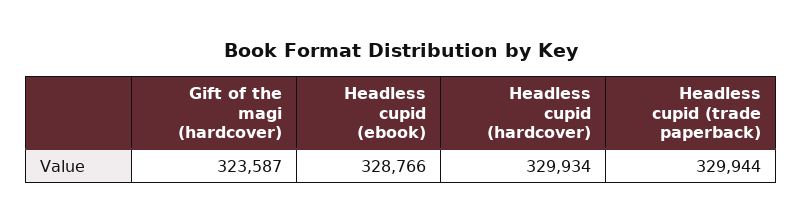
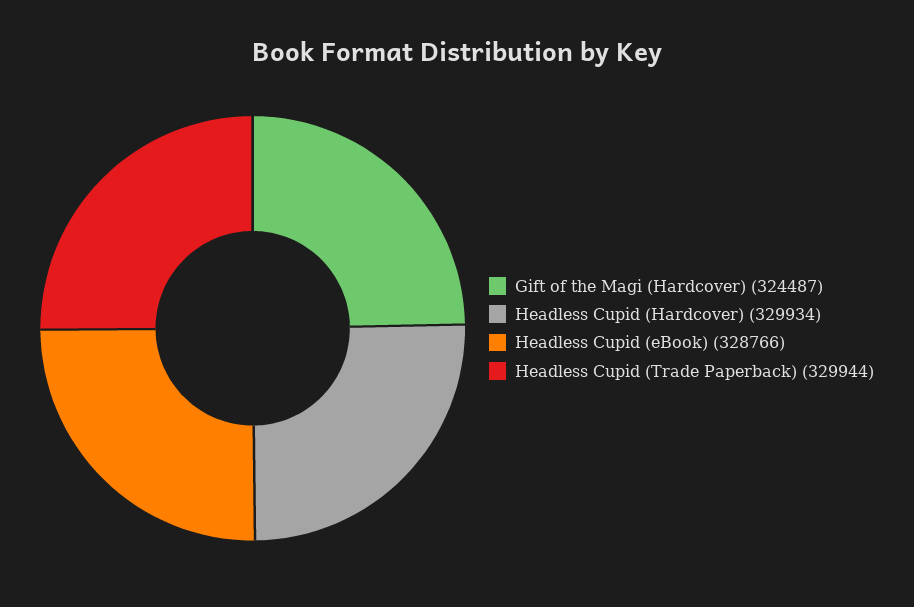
Gift of the magi (hardcover): 323587 -> 324487

